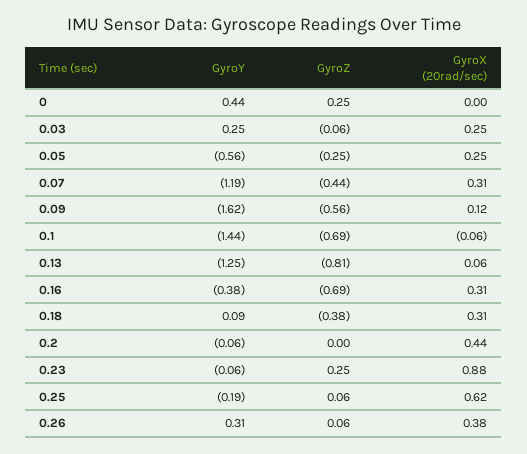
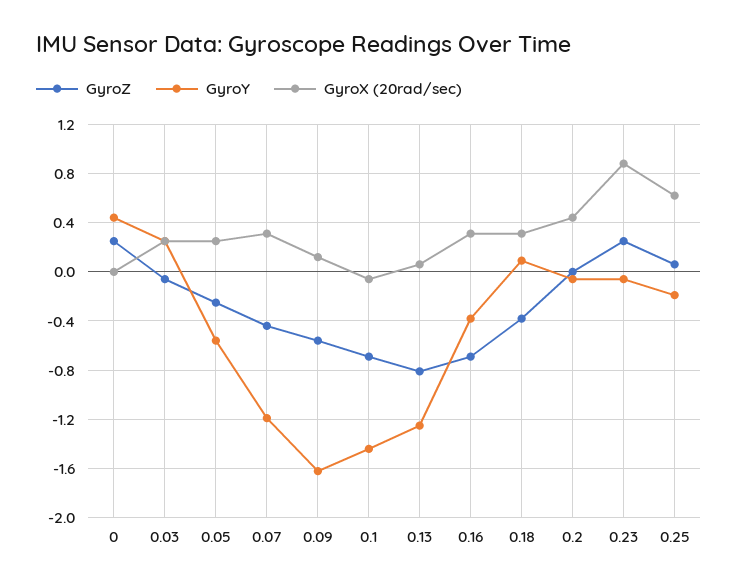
GyroY, 0.26: 0.31 -> none
GyroZ, 0.26: 0.06 -> none
GyroX (20rad/sec), 0.26: 0.38 -> none

